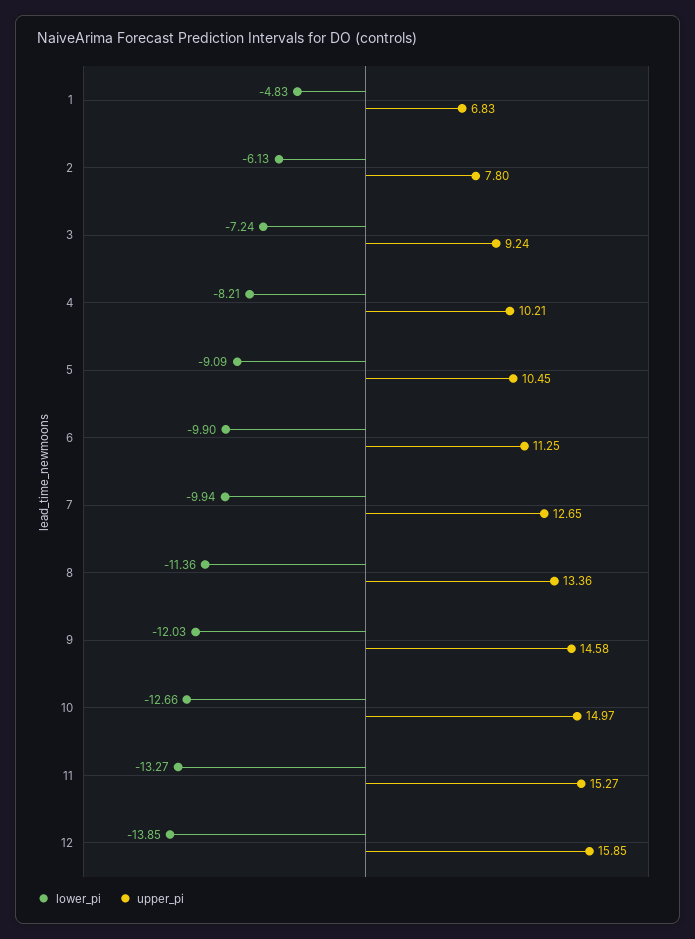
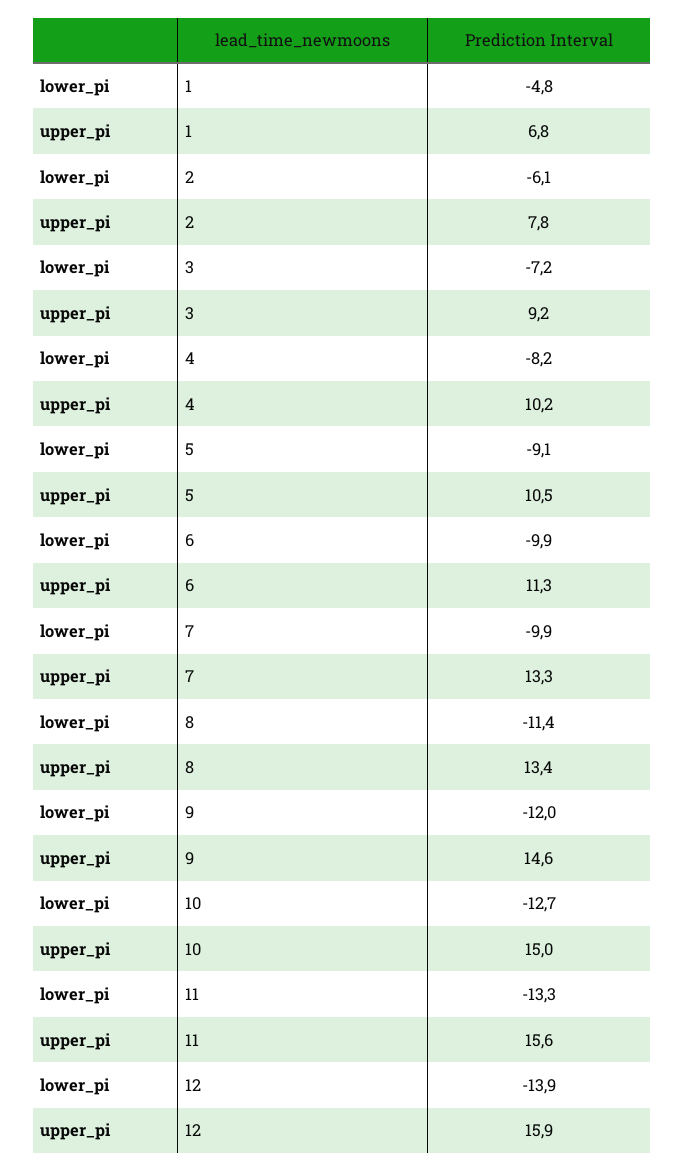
upper_pi, 7: 12.65 -> 13.3
upper_pi, 11: 15.27 -> 15.6

